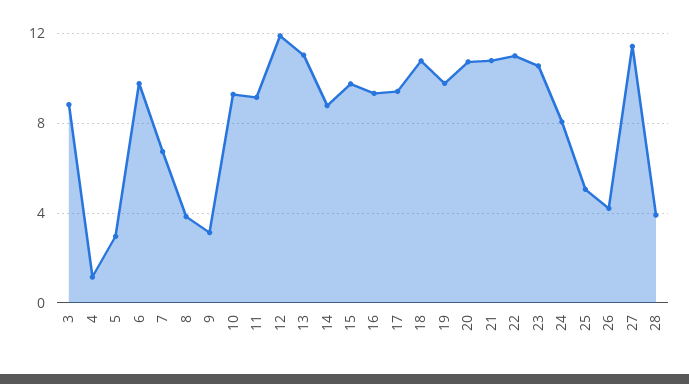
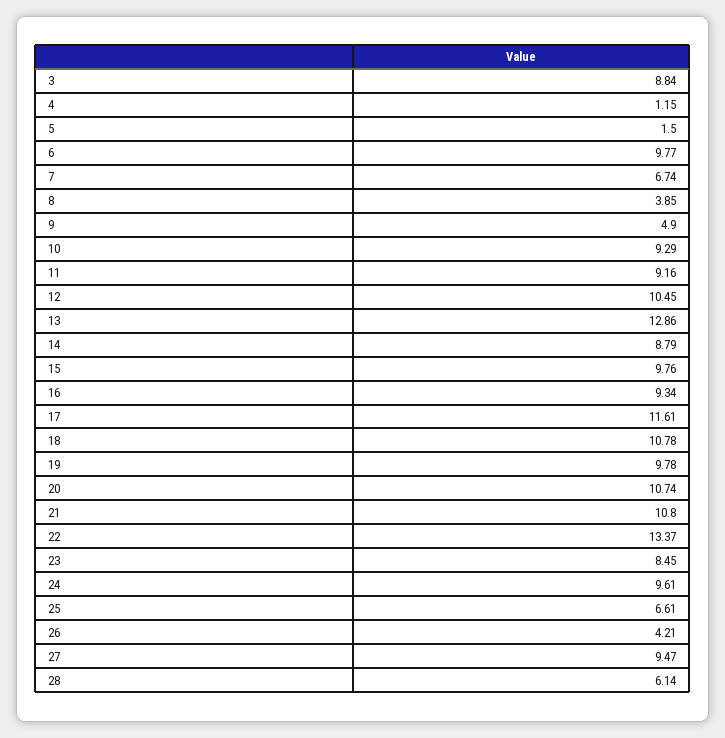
5: 3 -> 1.5
9: 3 -> 4.9
12: 12 -> 10.45
13: 11 -> 12.86
17: 9.5 -> 11.61
22: 11 -> 13.37
23: 10.5 -> 8.45
24: 8 -> 9.61
25: 5 -> 6.61
27: 11.5 -> 9.47
28: 4 -> 6.14

